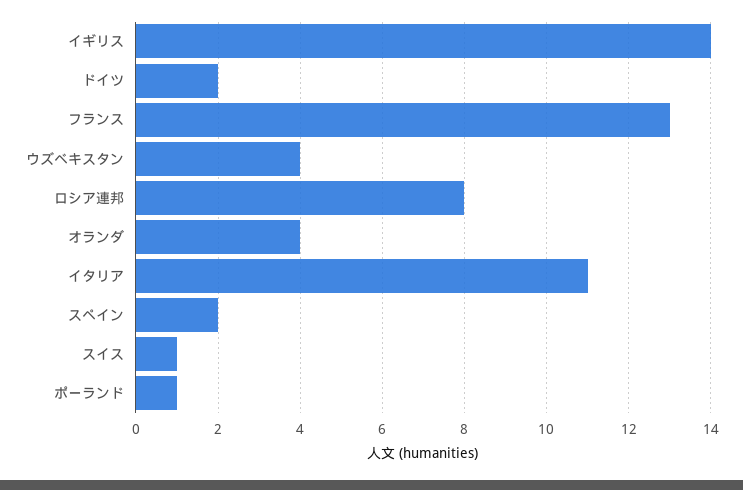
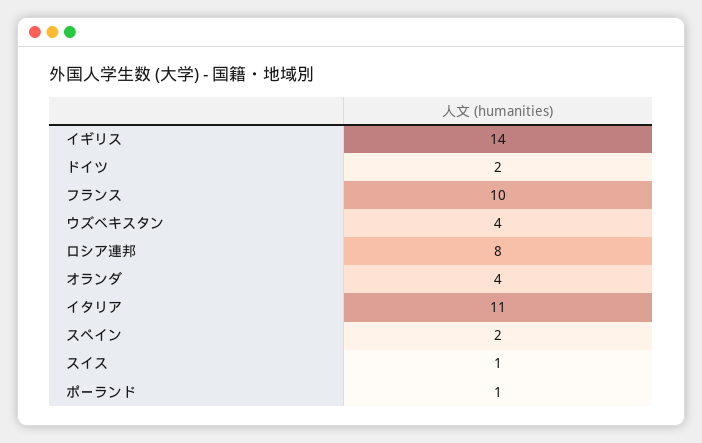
フランス: 13 -> 10

